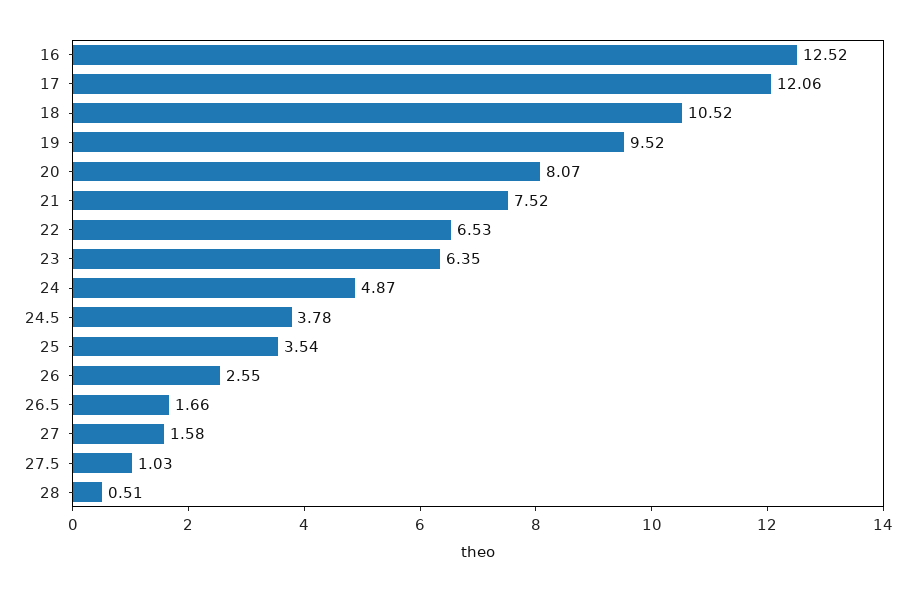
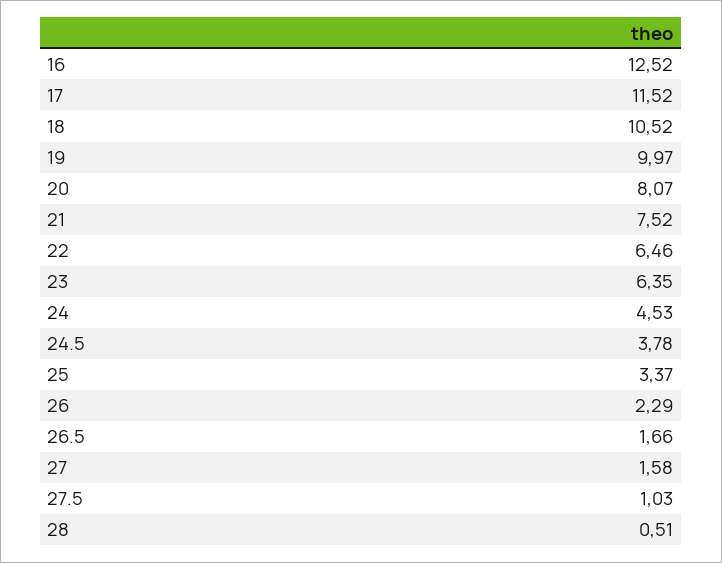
17: 12.06 -> 11.52
19: 9.52 -> 9.97
22: 6.53 -> 6.46
24: 4.87 -> 4.53
25: 3.54 -> 3.37
26: 2.55 -> 2.29

